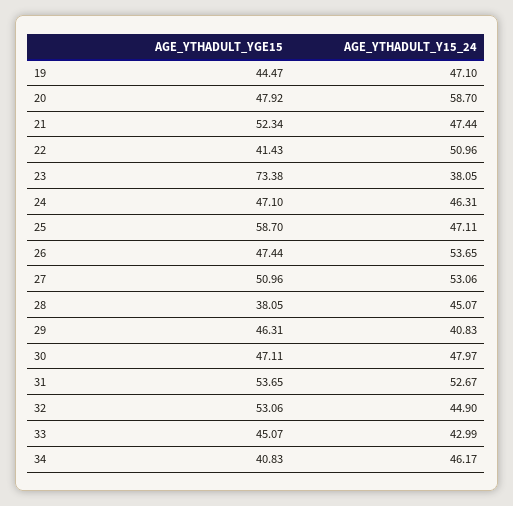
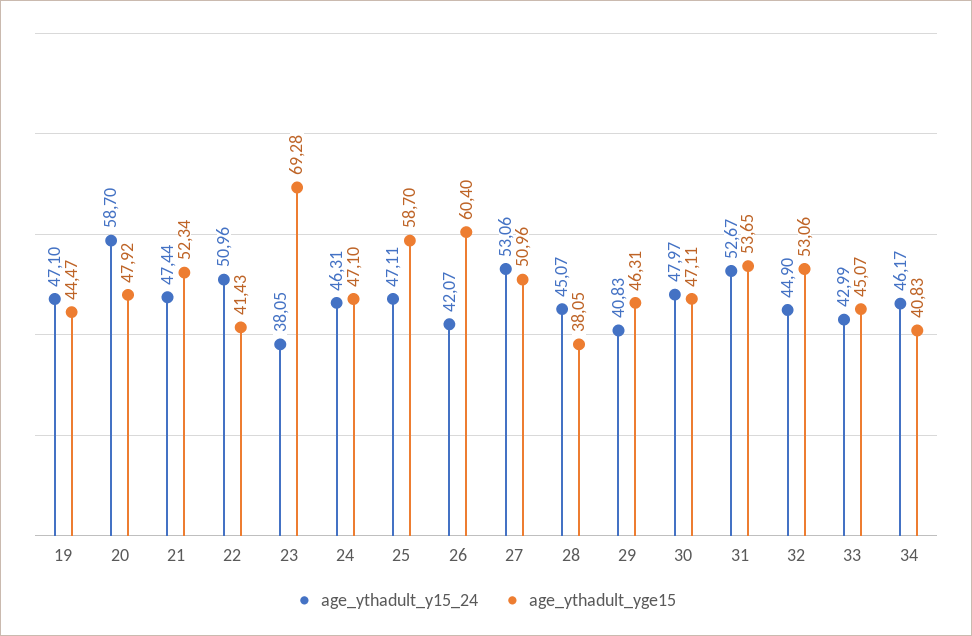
AGE_YTHADULT_YGE15, 23: 73.38 -> 69.28
AGE_YTHADULT_YGE15, 26: 47.44 -> 60.4
AGE_YTHADULT_Y15_24, 26: 53.65 -> 42.07

